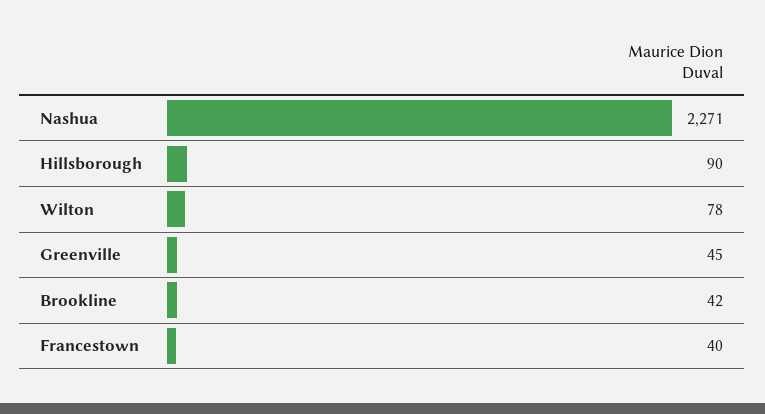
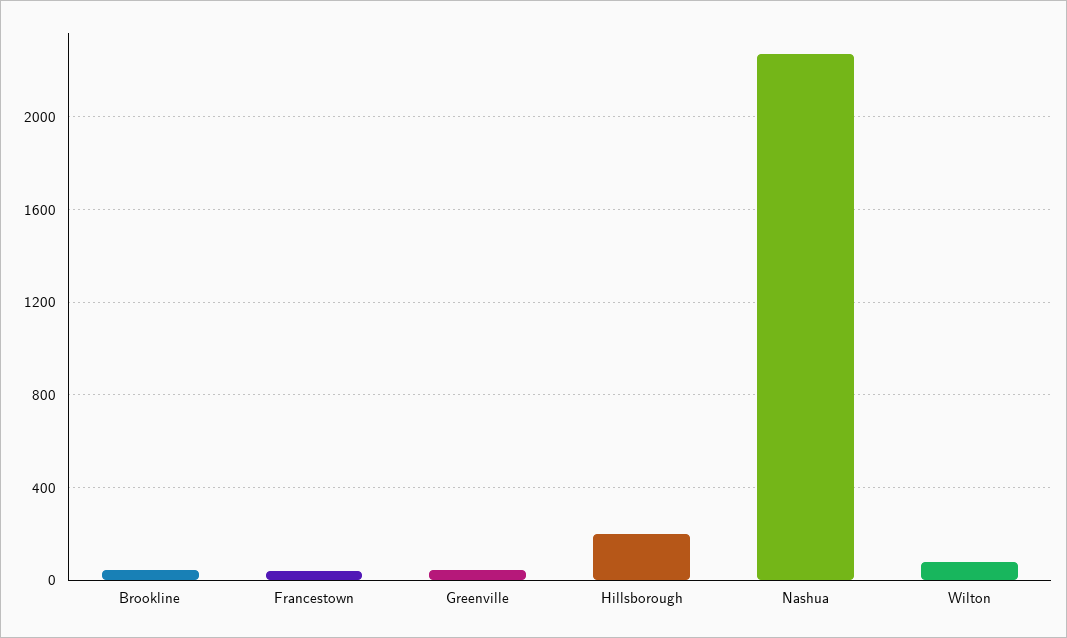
Hillsborough: 90 -> 200

